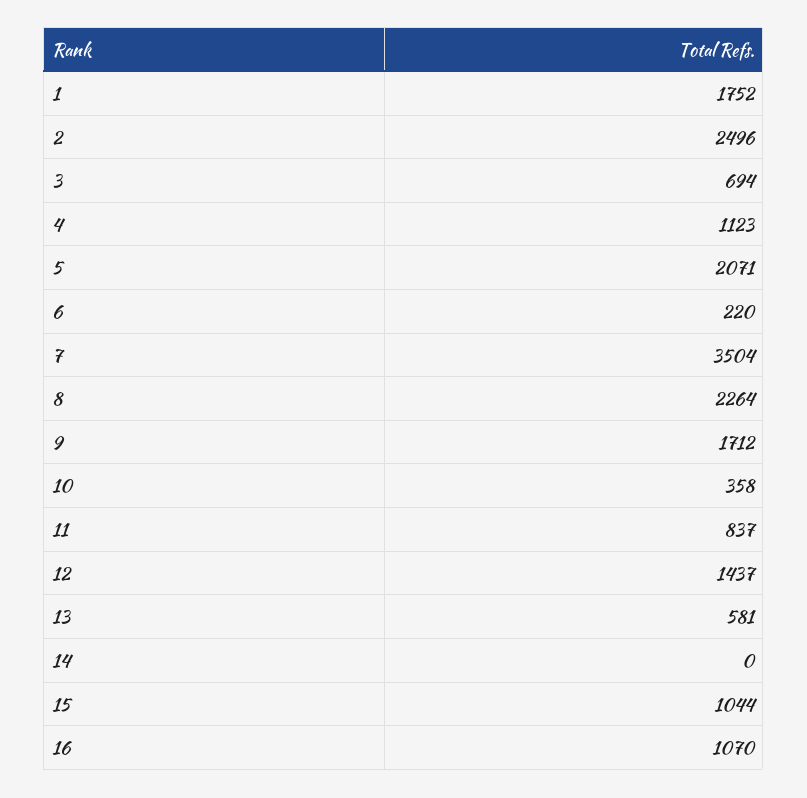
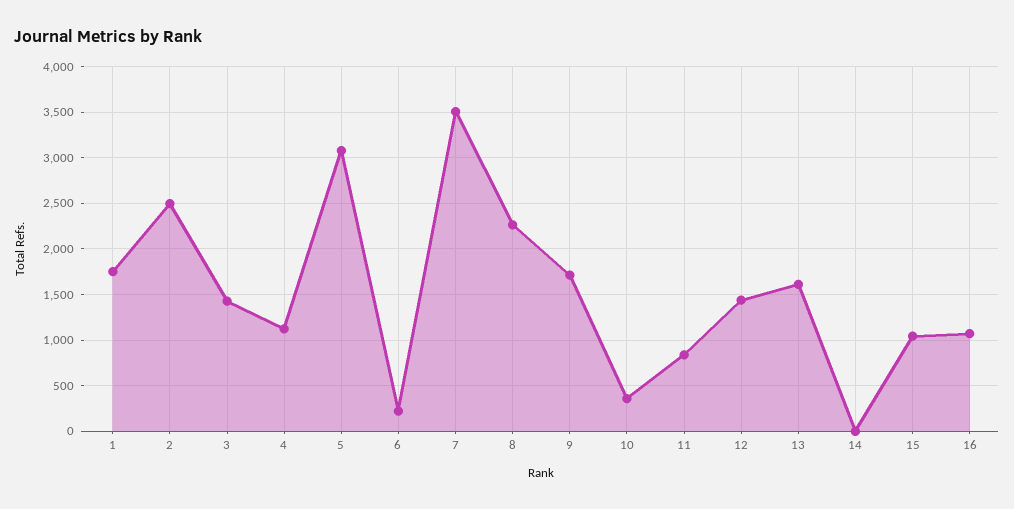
3: 694 -> 1400
5: 2071 -> 3100
13: 581 -> 1600

